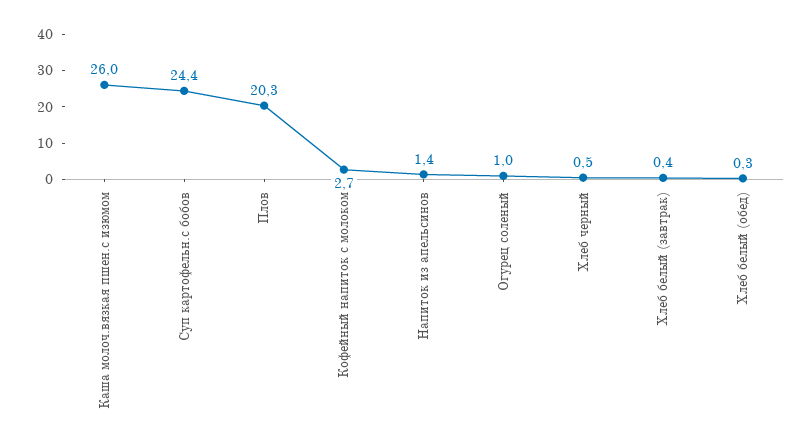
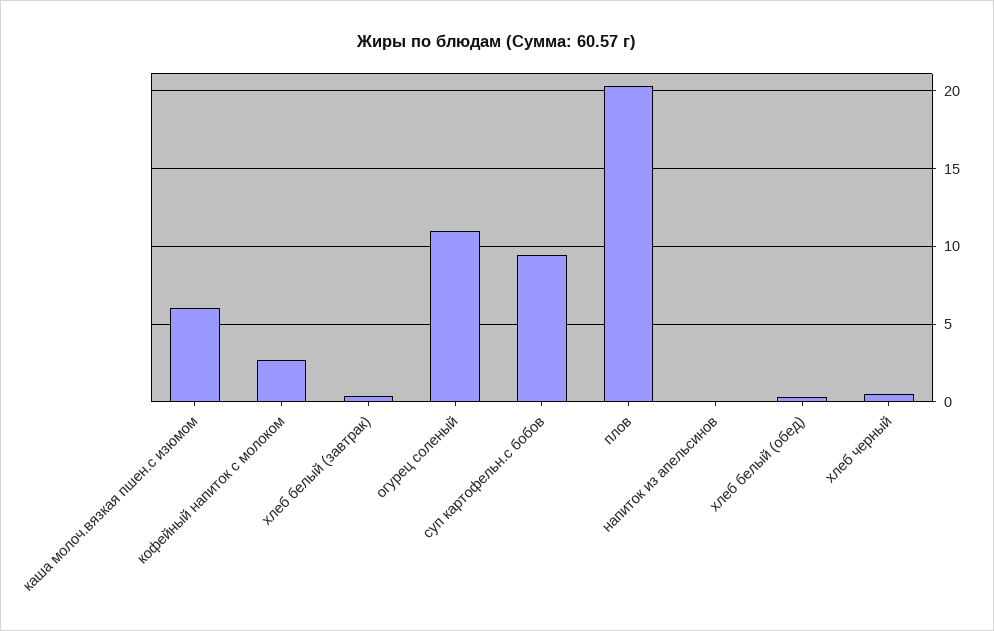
Каша молоч.вязкая пшен.с изюмом: 26 -> 6
Суп картофельн.с бобов: 24.4 -> 9.5
Напиток из апельсинов: 1.4 -> 0
Огурец соленый: 1 -> 11

